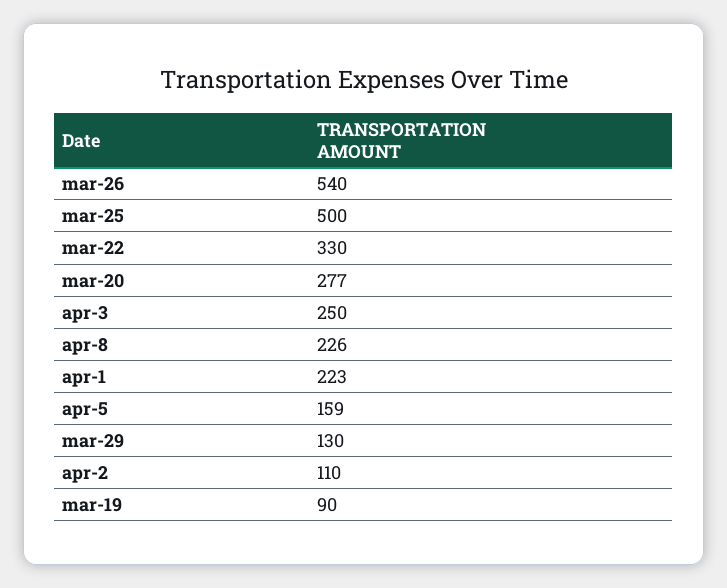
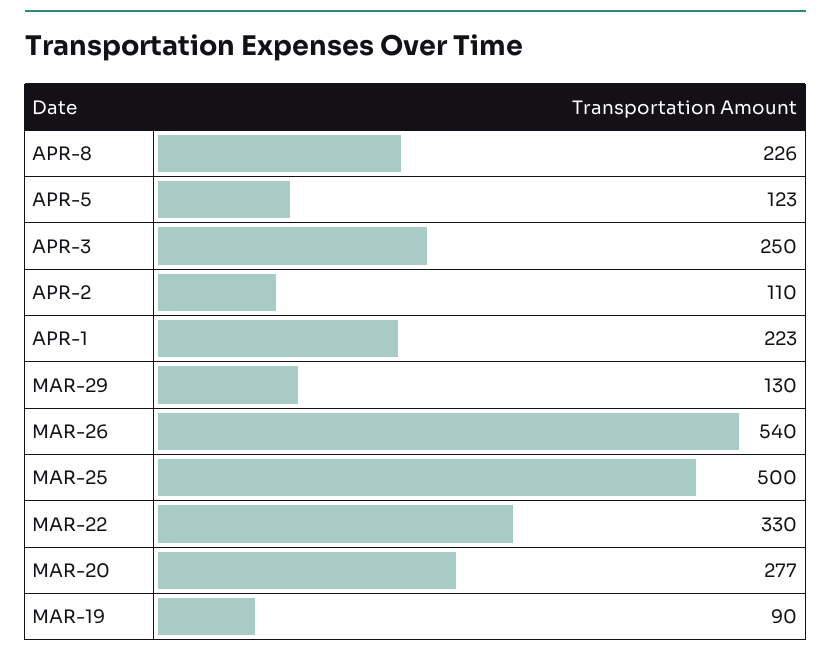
apr-5: 159 -> 123

